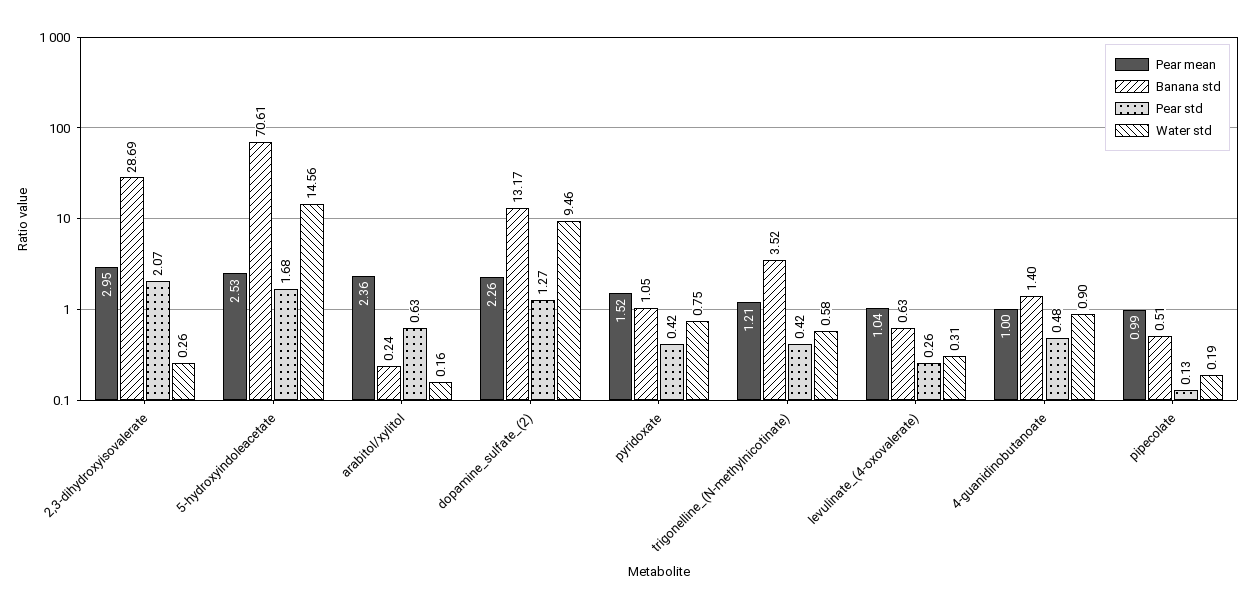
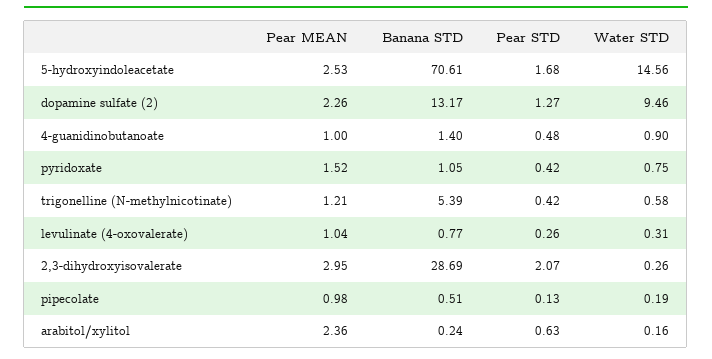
Banana std, trigonelline_(N-methylnicotinate): 3.52 -> 5.39
Banana std, levulinate_(4-oxovalerate): 0.63 -> 0.77
Pear mean, pipecolate: 0.99 -> 0.98

